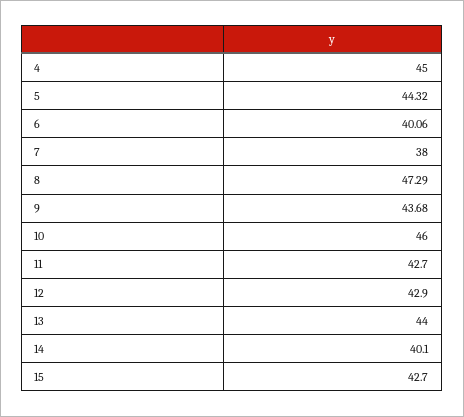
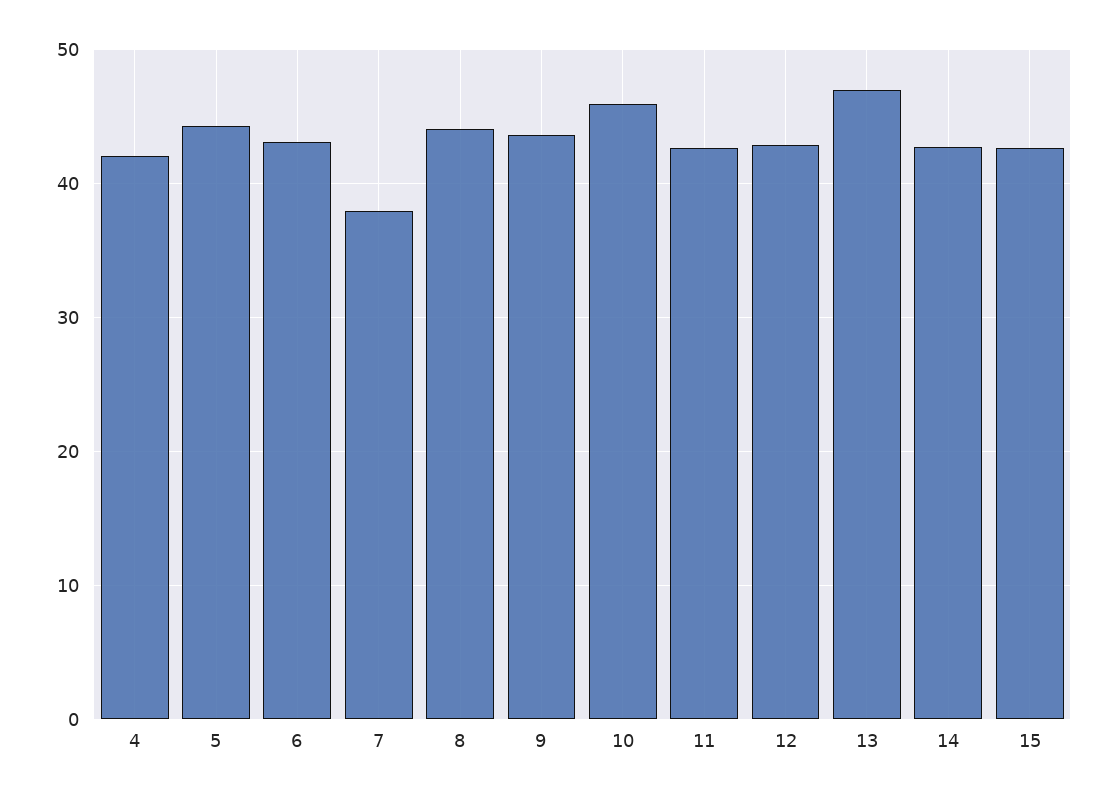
4: 45 -> 42
6: 40.06 -> 43
8: 47.29 -> 44
13: 44 -> 47
14: 40.1 -> 43

